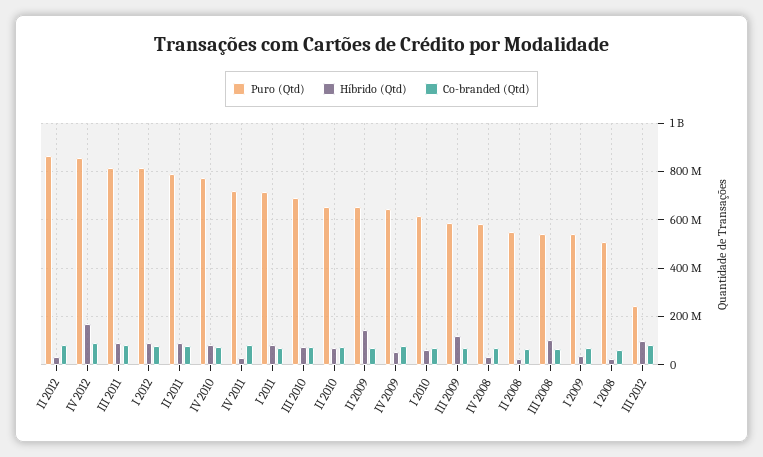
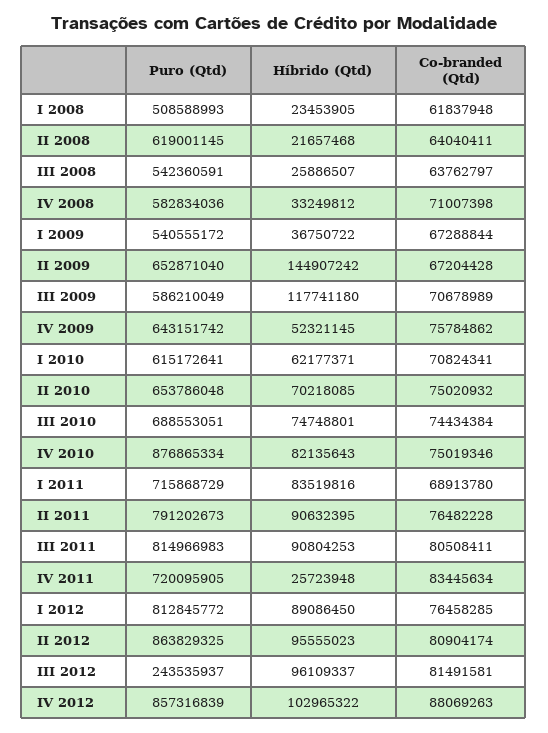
Híbrido (Qtd), II 2012: 25000000 -> 95555023
Híbrido (Qtd), IV 2012: 175000000 -> 102965322
Puro (Qtd), IV 2010: 775000000 -> 876865334
Puro (Qtd), II 2008: 550000000 -> 619001145
Híbrido (Qtd), III 2008: 100000000 -> 25886507

